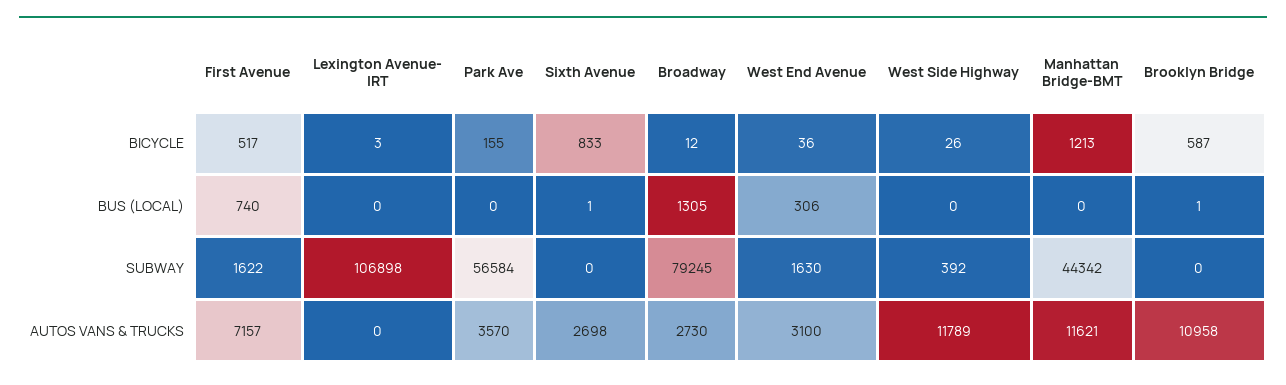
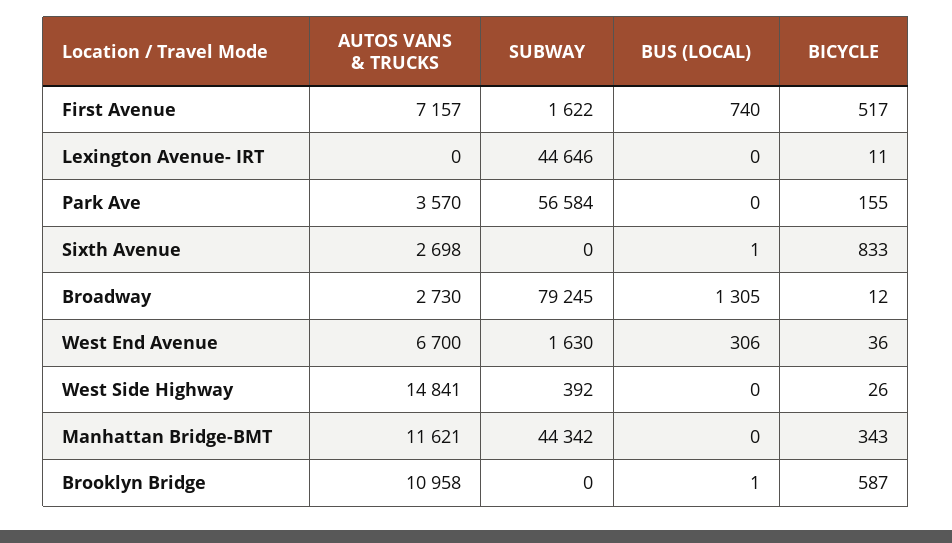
Lexington Avenue- IRT, BICYCLE: 3 -> 11
Manhattan Bridge-BMT, BICYCLE: 1213 -> 343
Lexington Avenue- IRT, SUBWAY: 106898 -> 44646
West End Avenue, AUTOS VANS & TRUCKS: 3100 -> 6700
West Side Highway, AUTOS VANS & TRUCKS: 11789 -> 14841

